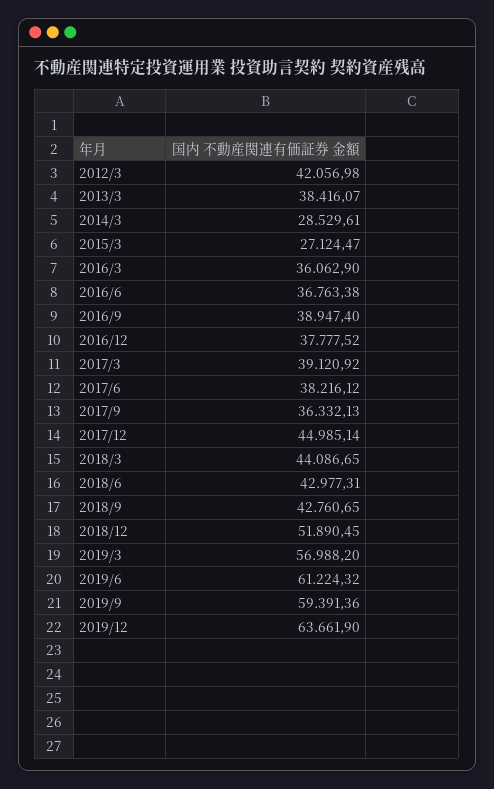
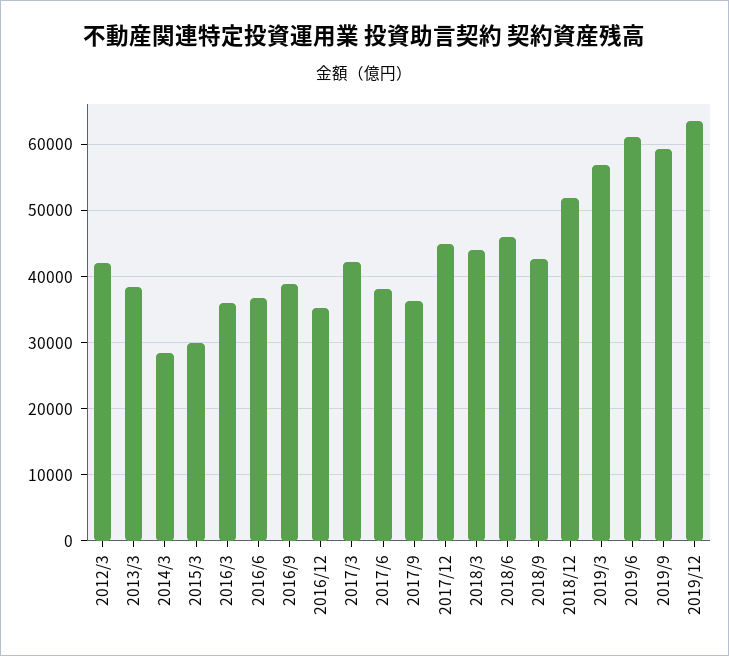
2015/3: 27124.47 -> 30000
2016/12: 37777.52 -> 35000
2017/3: 39120.92 -> 42000
2018/6: 42977.31 -> 46000

